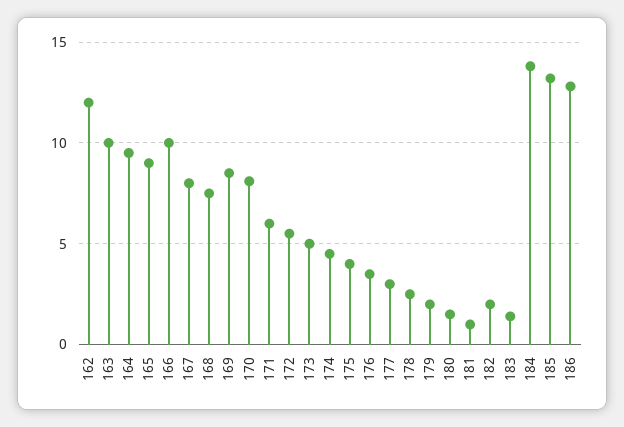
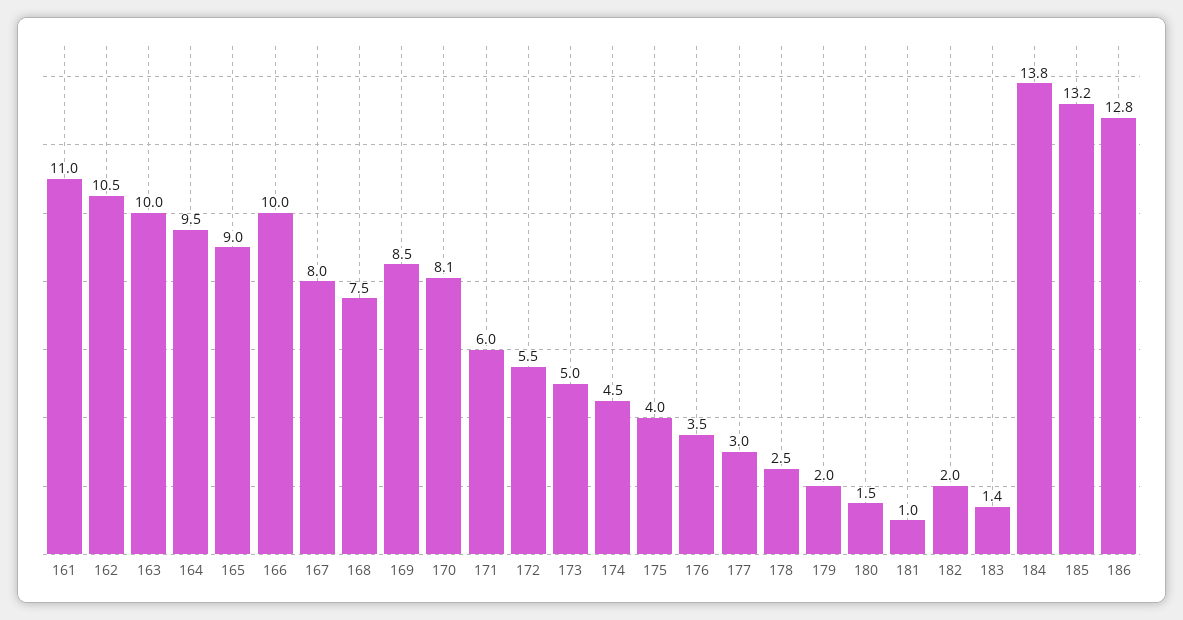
162: 12 -> 10.5
161: none -> 11

